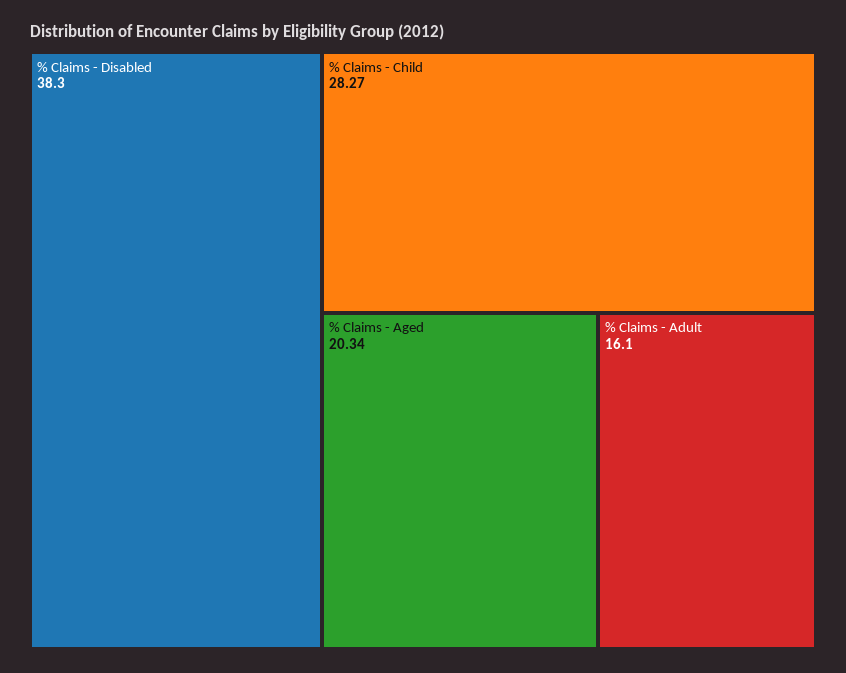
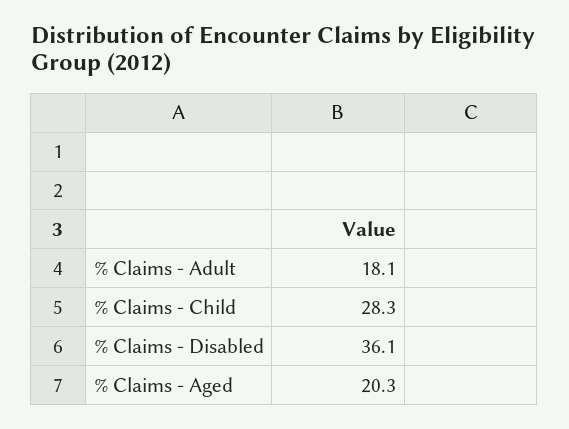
% Claims - Disabled: 38.3 -> 36.1
% Claims - Adult: 16.1 -> 18.1

